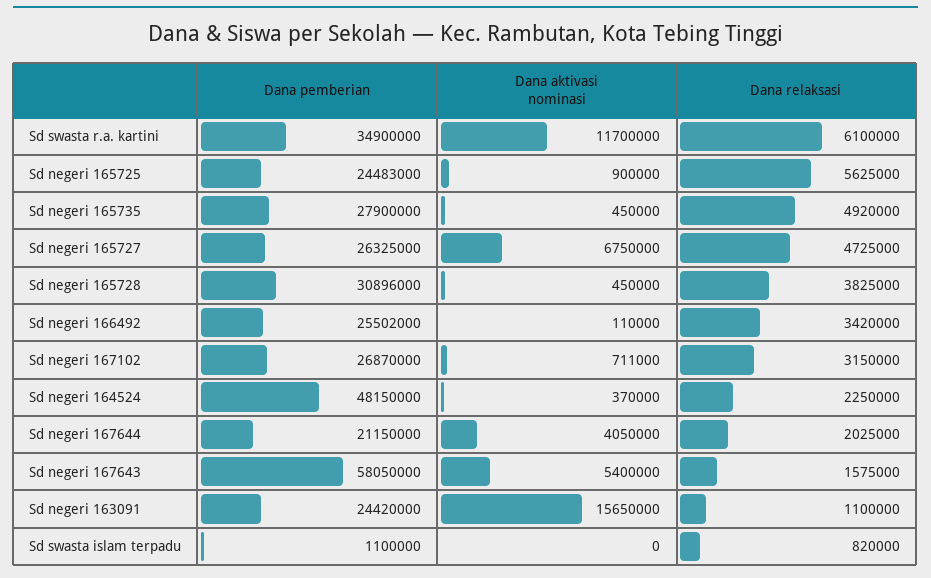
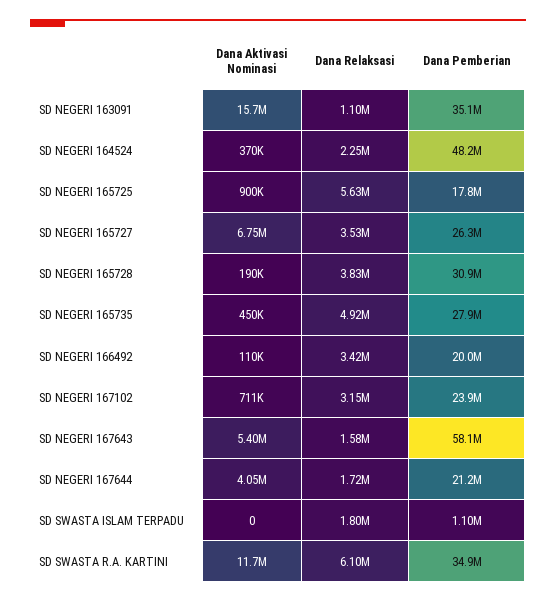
Dana pemberian, Sd negeri 165725: 24483000 -> 17800000
Dana relaksasi, Sd negeri 165727: 4725000 -> 3530000
Dana aktivasi nominasi, Sd negeri 165728: 450000 -> 190000
Dana pemberian, Sd negeri 166492: 25502000 -> 20000000
Dana pemberian, Sd negeri 167102: 26870000 -> 23900000
Dana relaksasi, Sd negeri 167644: 2025000 -> 1720000
Dana pemberian, Sd negeri 163091: 24420000 -> 35100000
Dana relaksasi, Sd swasta islam terpadu: 820000 -> 1800000

